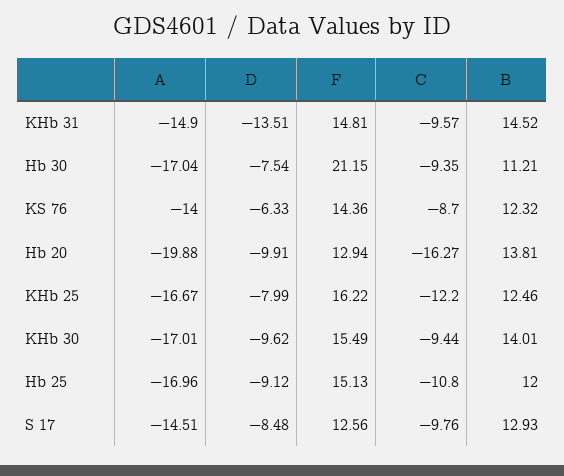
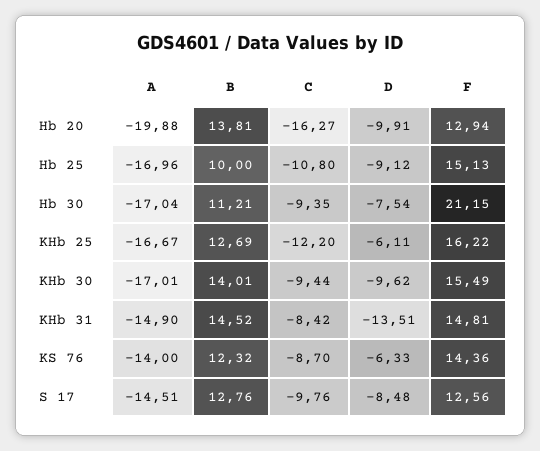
C, KHb 31: -9.57 -> -8.42
D, KHb 25: -7.99 -> -6.11
B, KHb 25: 12.46 -> 12.69
B, Hb 25: 12 -> 10
B, S 17: 12.93 -> 12.76

